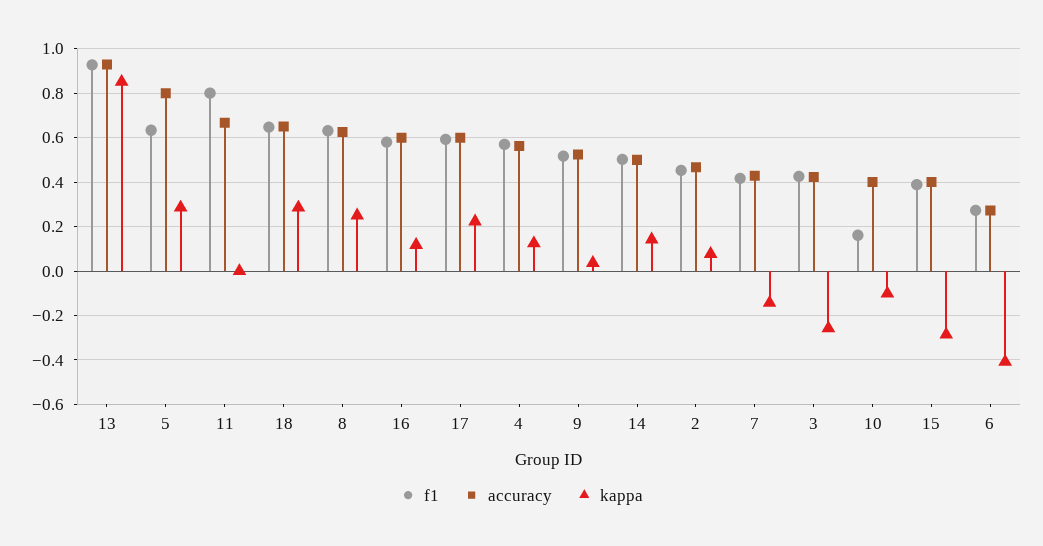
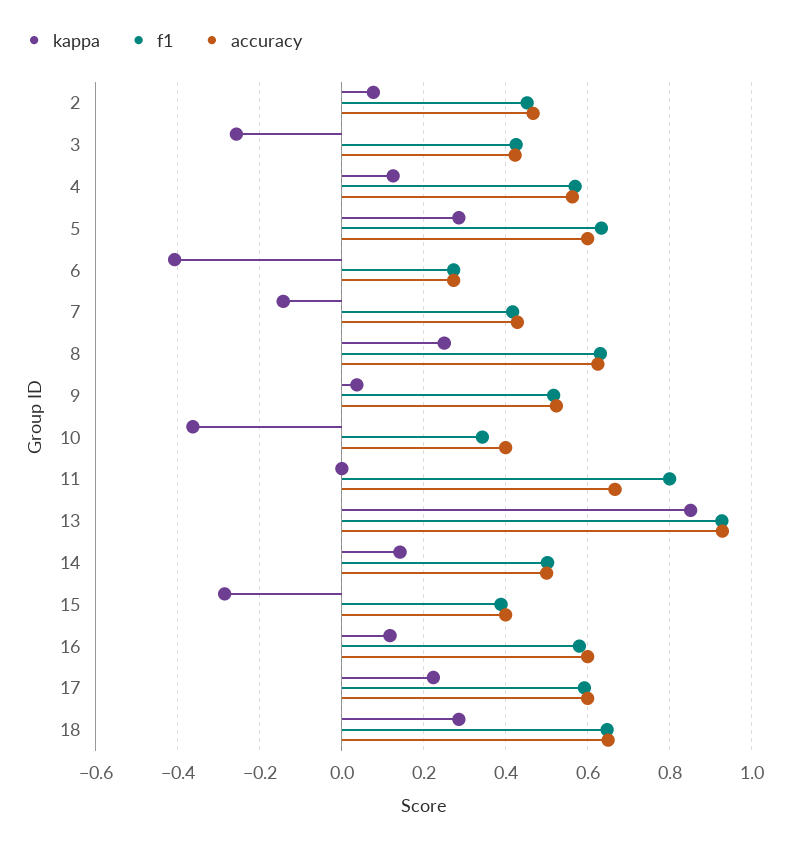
accuracy, 5: 0.8 -> 0.6
f1, 10: 0.15 -> 0.34
kappa, 10: -0.1 -> -0.36

